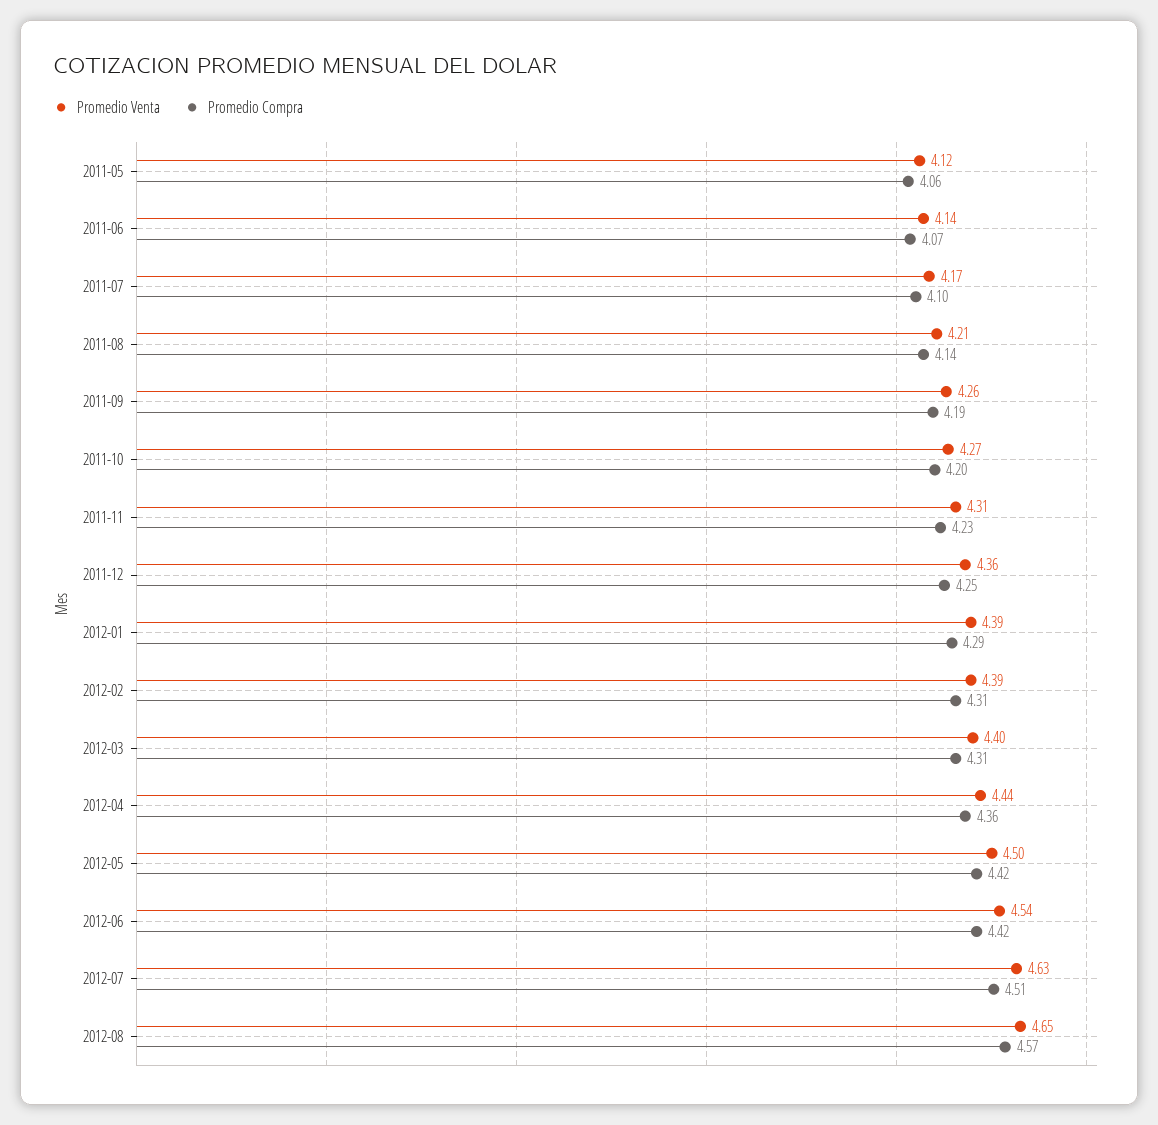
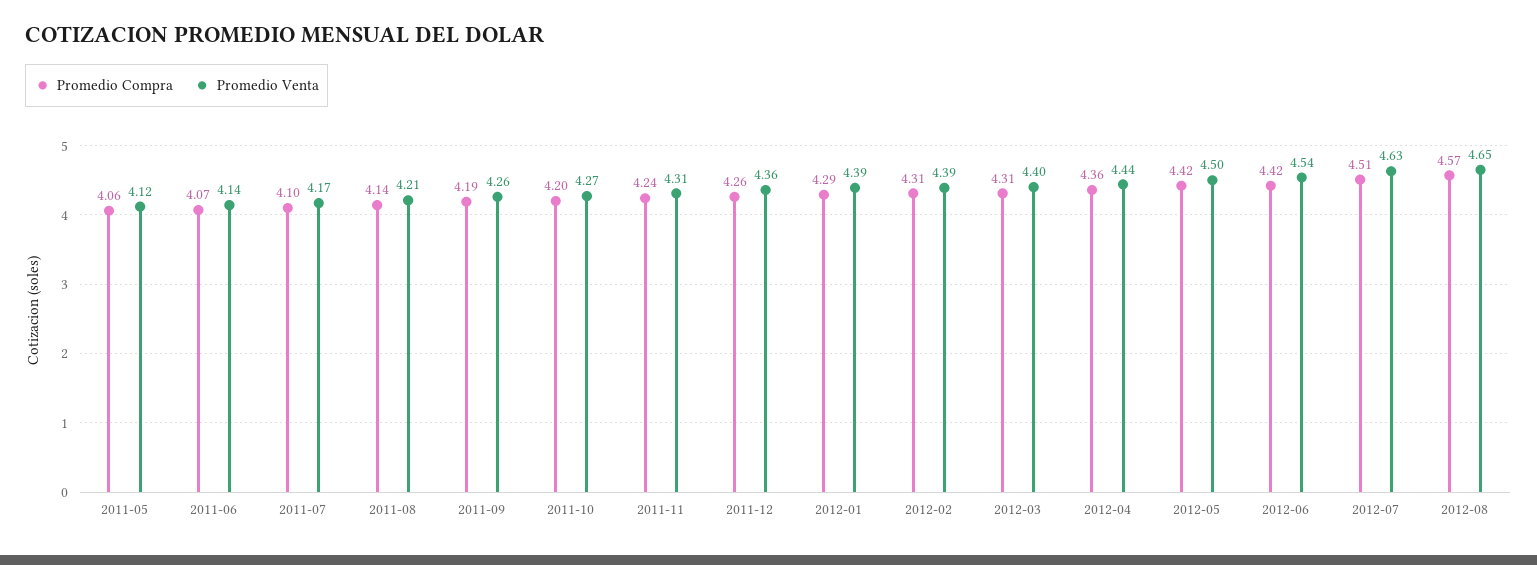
Promedio Compra, 2011-11: 4.23 -> 4.24
Promedio Compra, 2011-12: 4.25 -> 4.26

